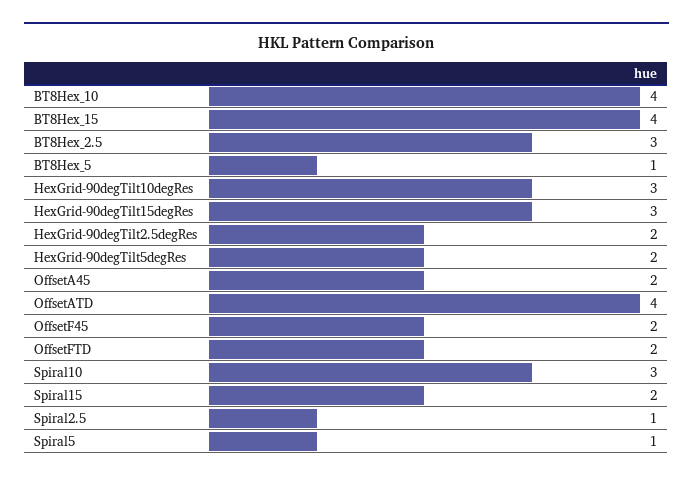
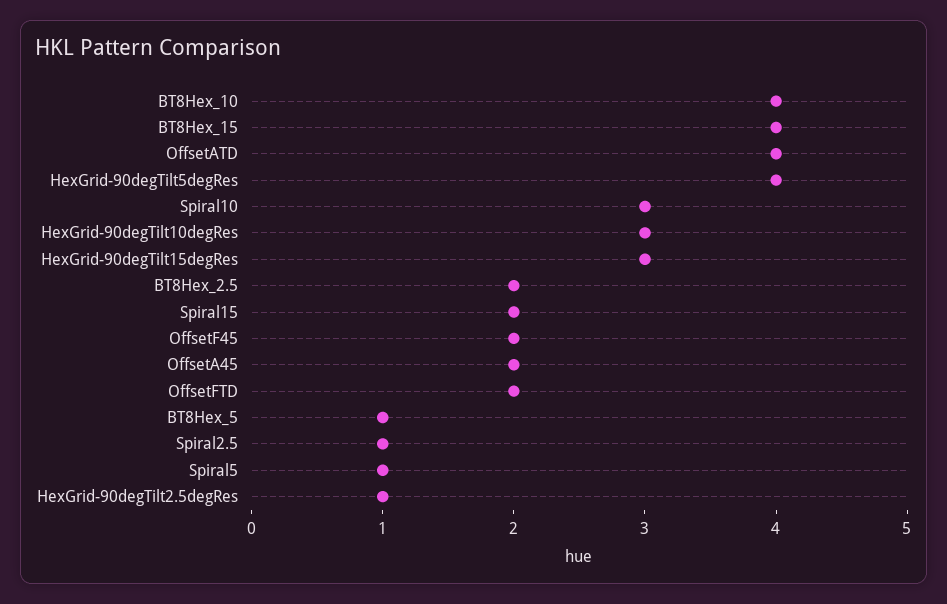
BT8Hex_2.5: 3 -> 2
HexGrid-90degTilt2.5degRes: 2 -> 1
HexGrid-90degTilt5degRes: 2 -> 4

